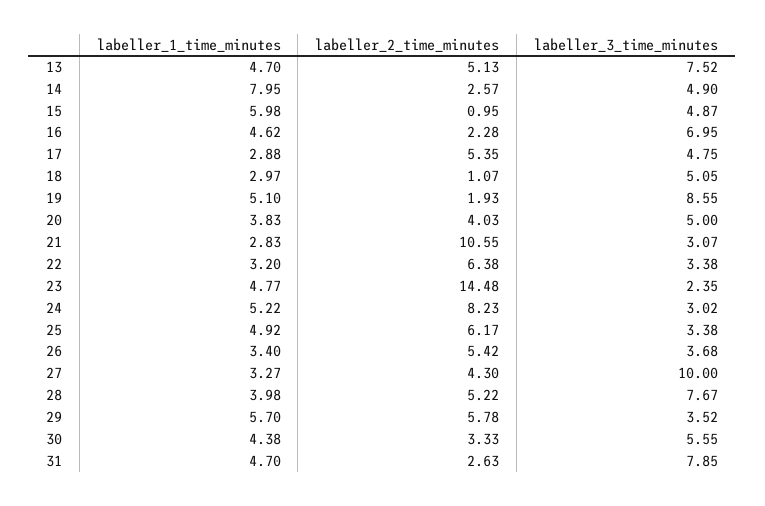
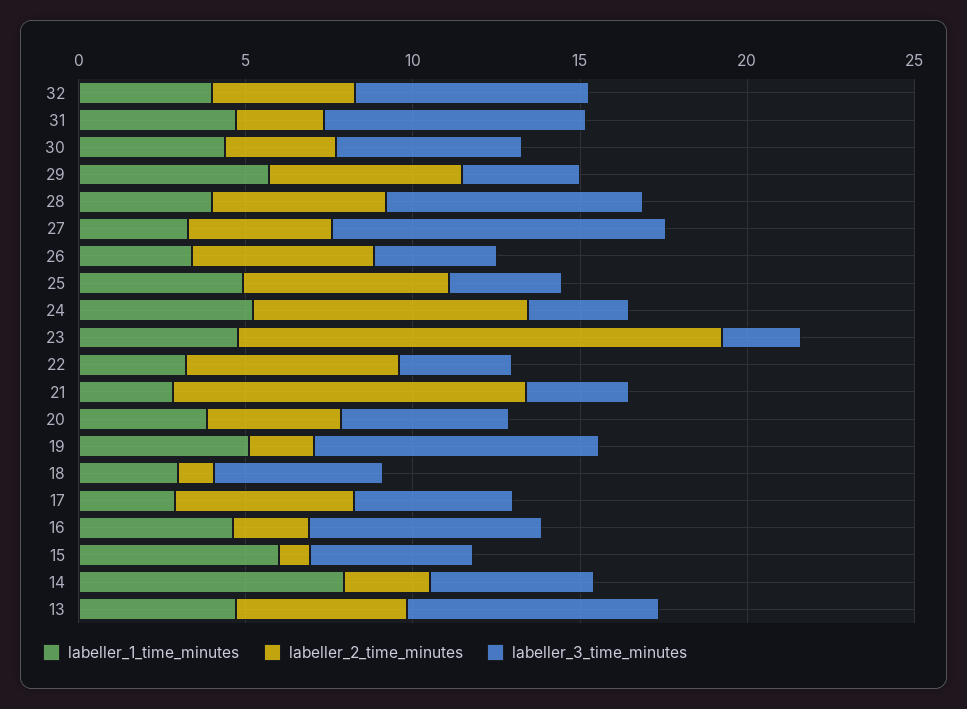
labeller_1_time_minutes, 32: none -> 4
labeller_2_time_minutes, 32: none -> 4
labeller_3_time_minutes, 32: none -> 7

